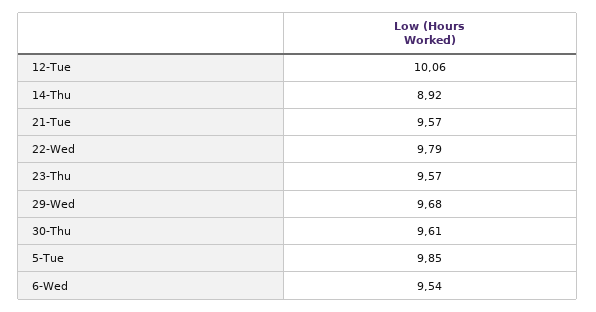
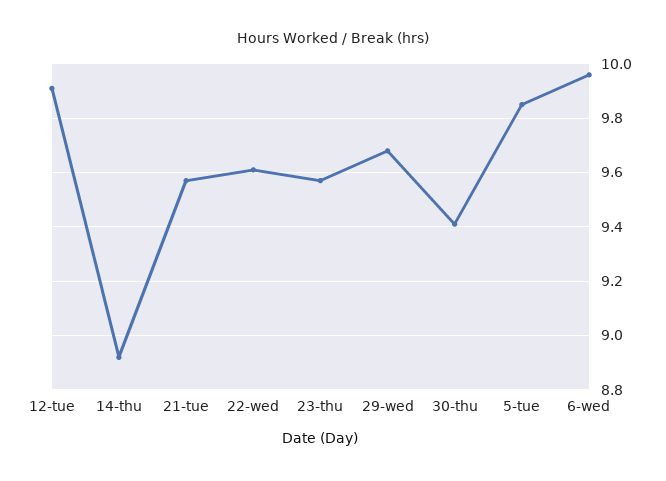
12-Tue: 10.06 -> 9.9
22-Wed: 9.79 -> 9.6
30-Thu: 9.61 -> 9.4
6-Wed: 9.54 -> 9.95

